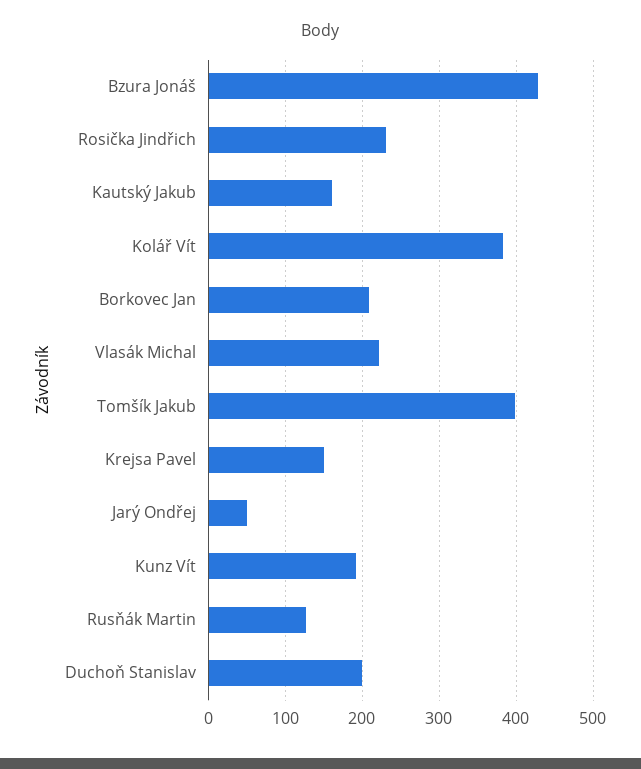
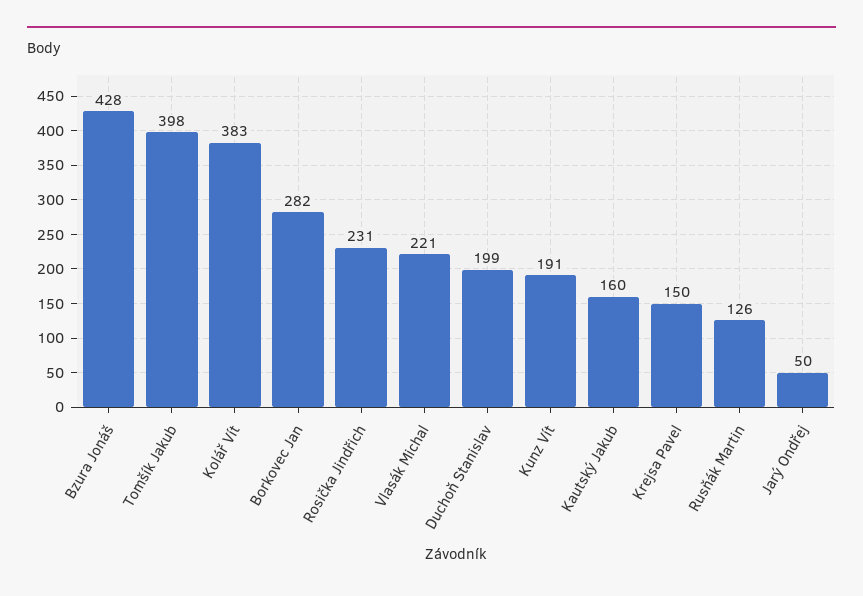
Borkovec Jan: 210 -> 282

